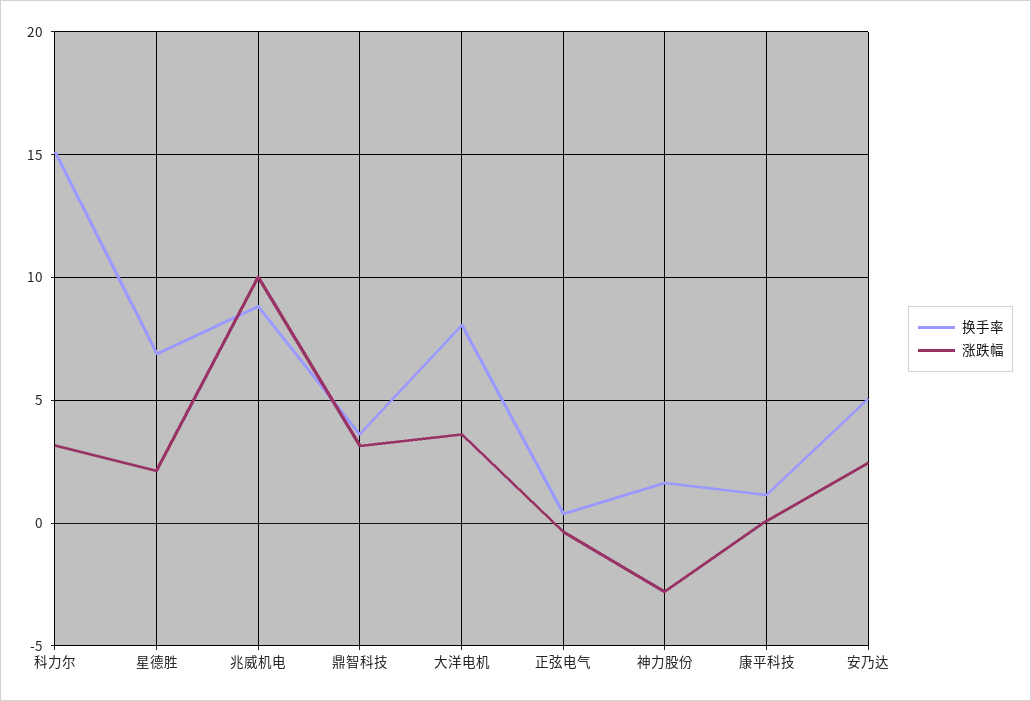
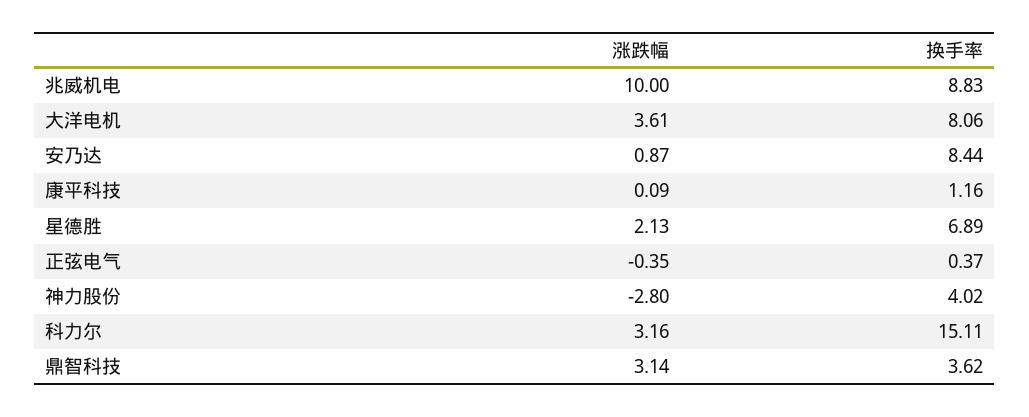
换手率, 神力股份: 1.5 -> 4.02
换手率, 安乃达: 5 -> 8.44
涨跌幅, 安乃达: 2.5 -> 0.87

